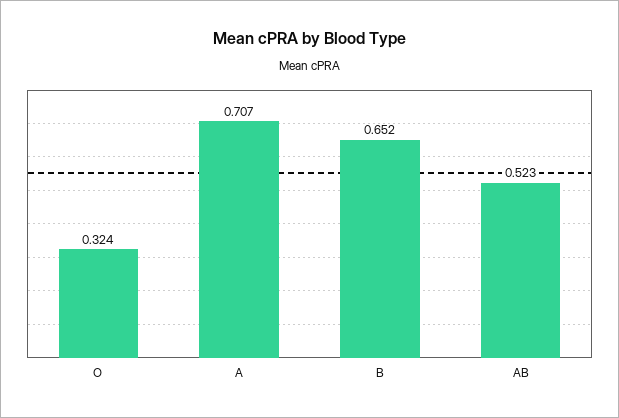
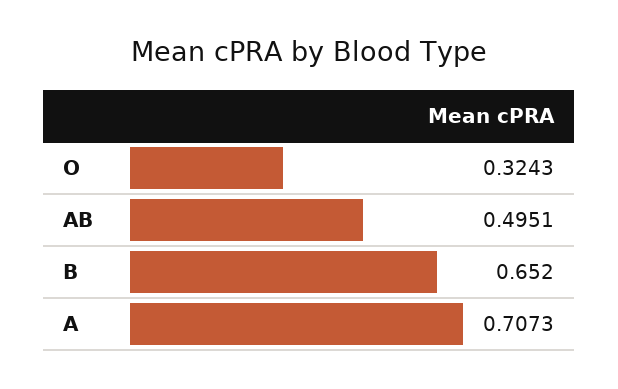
AB: 0.523 -> 0.4951

